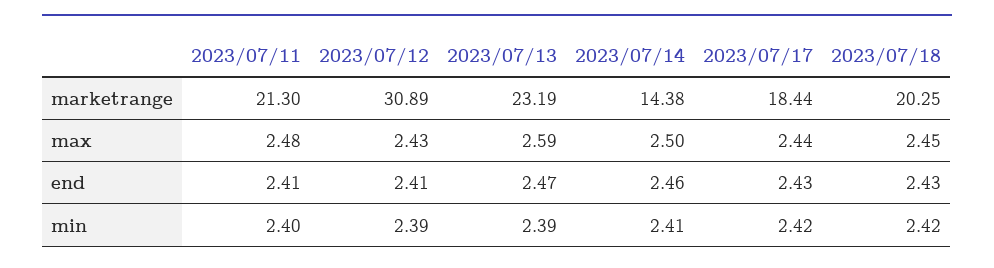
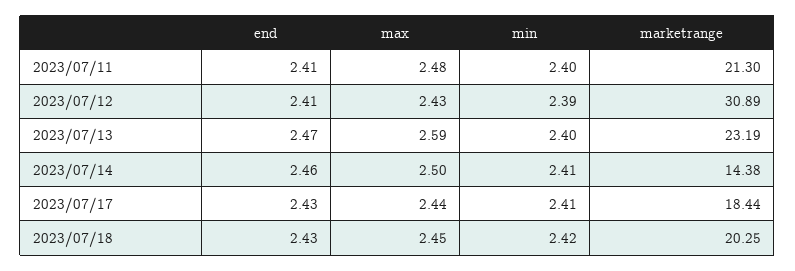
2023/07/13, min: 2.39 -> 2.4
2023/07/17, min: 2.42 -> 2.41

